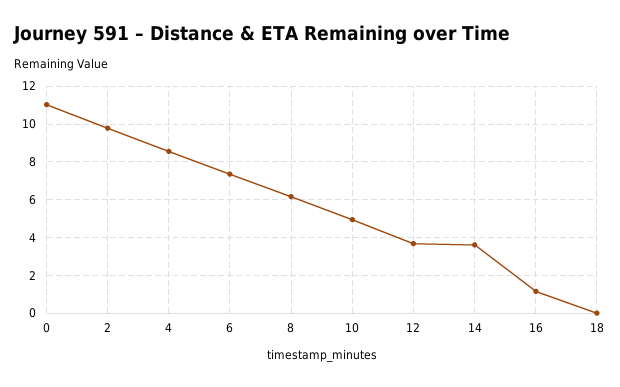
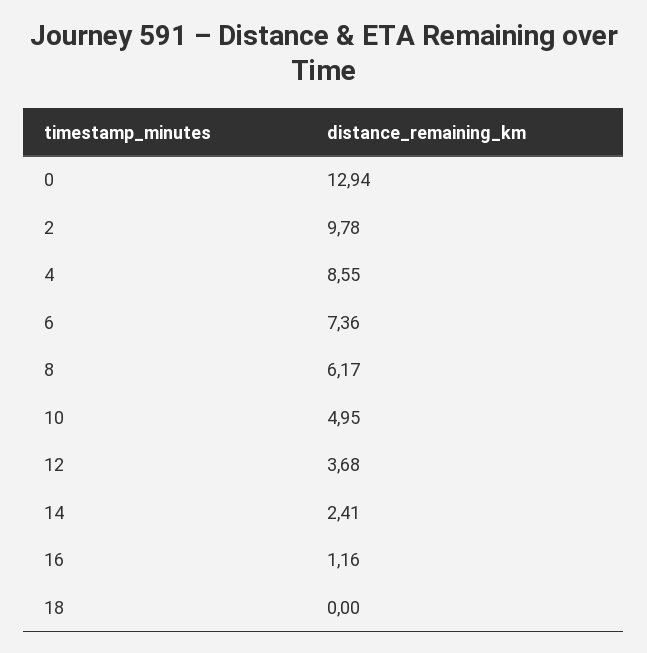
0: 11 -> 12.94
14: 3.5 -> 2.41

